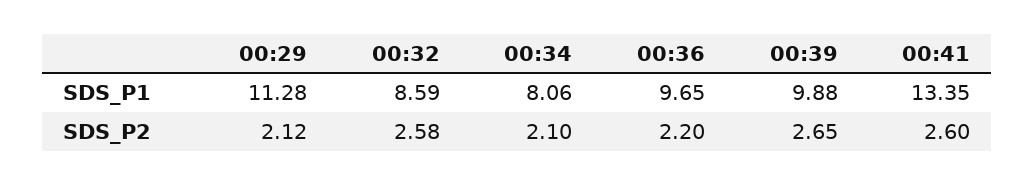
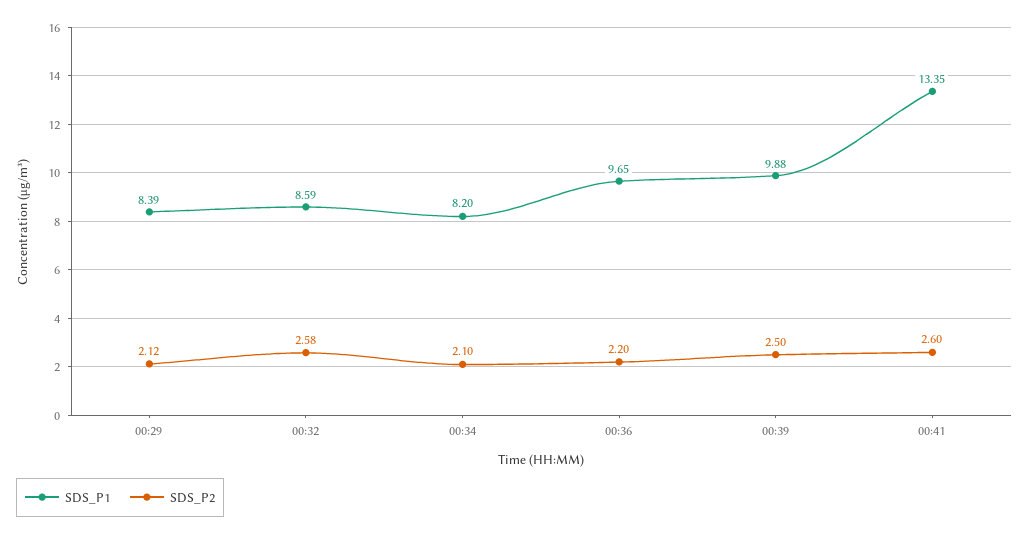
SDS_P1, 00:29: 11.28 -> 8.39
SDS_P1, 00:34: 8.06 -> 8.2
SDS_P2, 00:39: 2.65 -> 2.5

